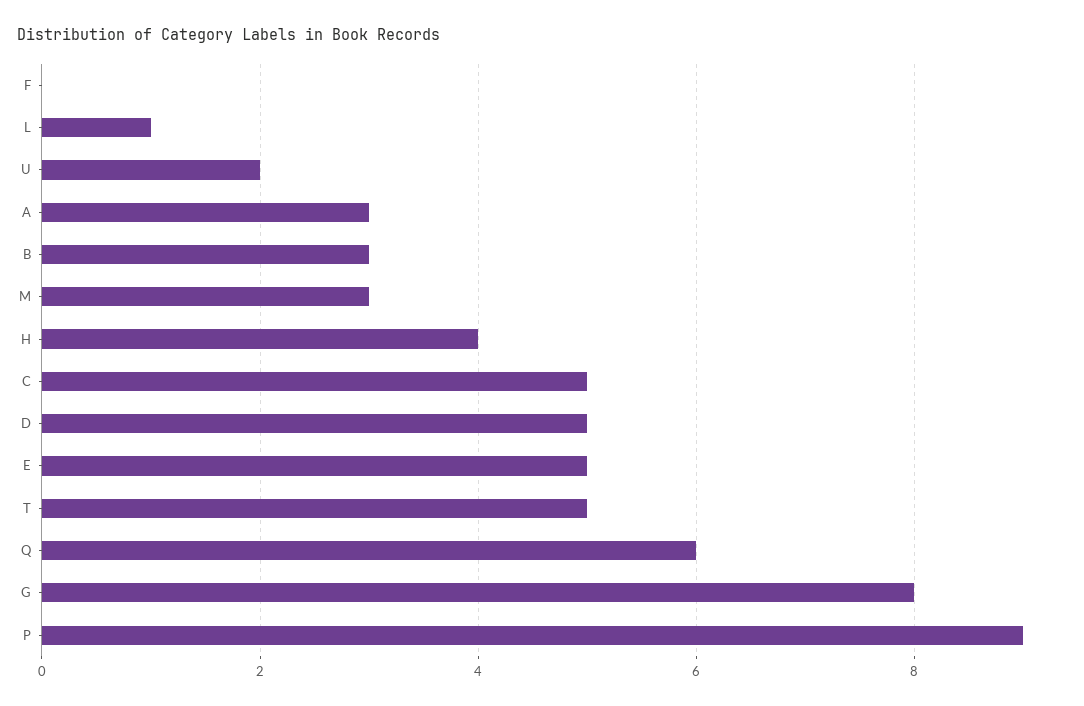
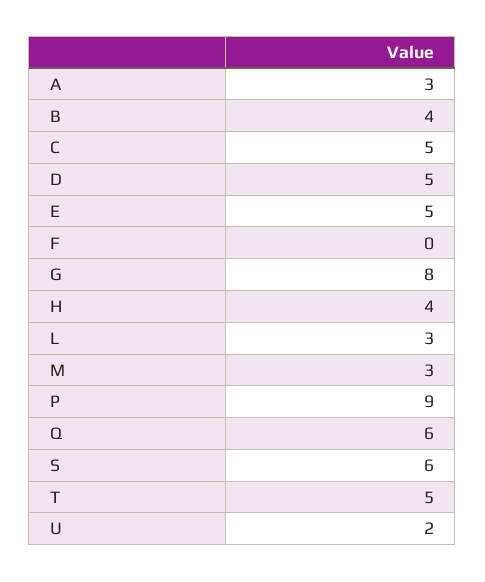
L: 1 -> 3
B: 3 -> 4
S: none -> 6

